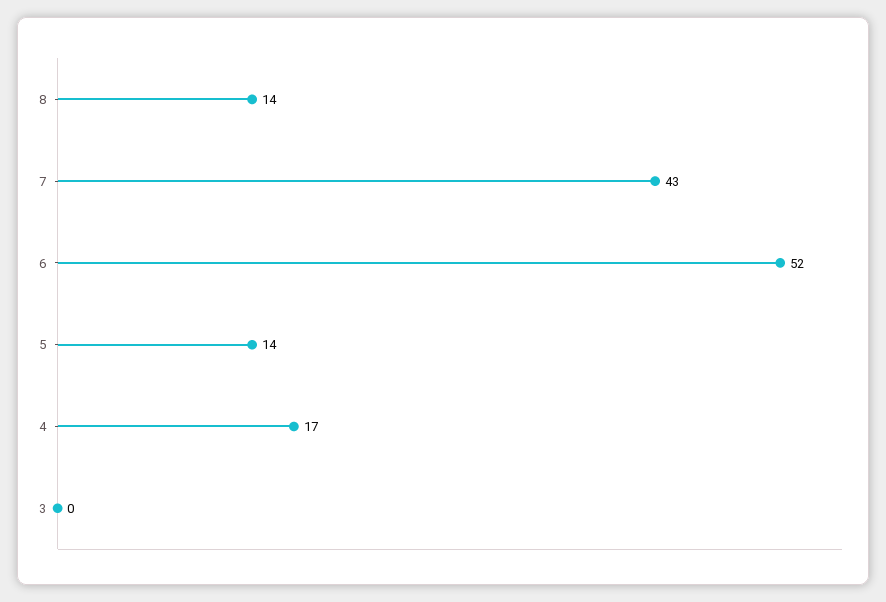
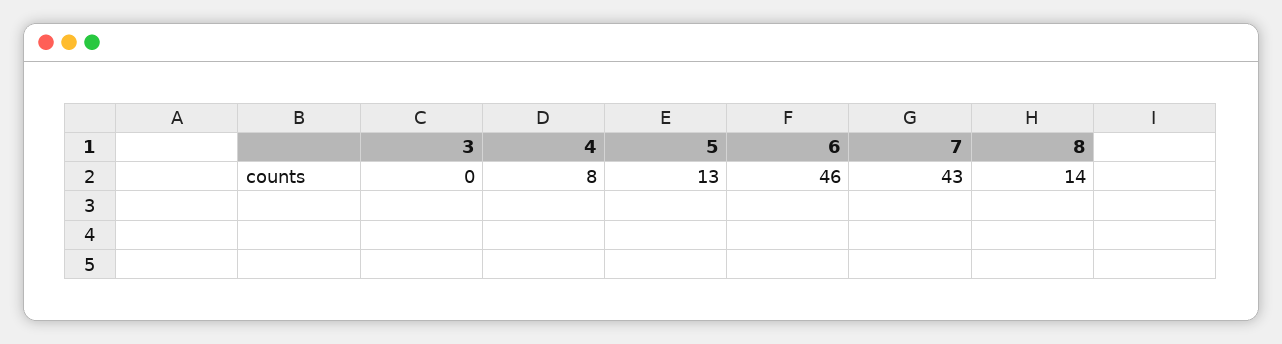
6: 52 -> 46
5: 14 -> 13
4: 17 -> 8

